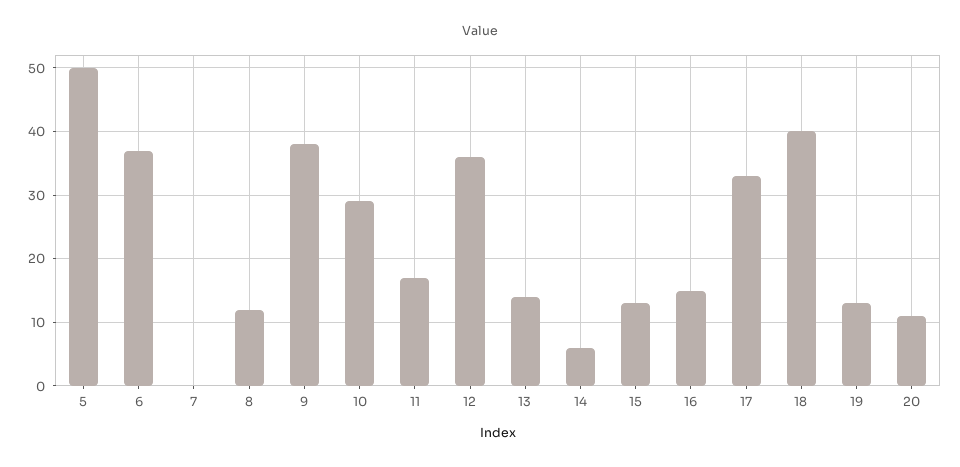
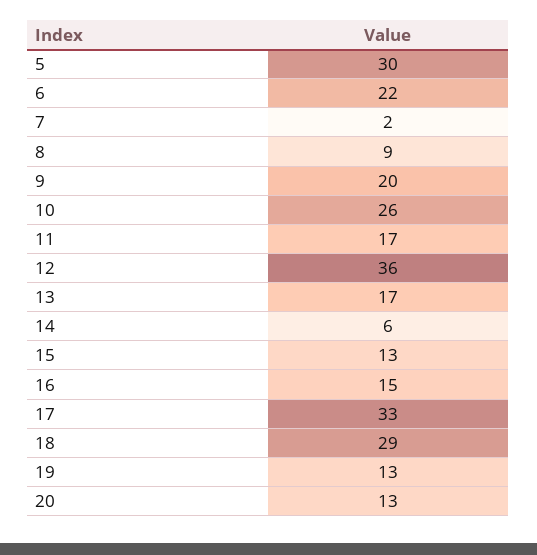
5: 50 -> 30
6: 37 -> 22
7: 0 -> 2
8: 12 -> 9
9: 38 -> 20
10: 29 -> 26
13: 14 -> 17
18: 40 -> 29
20: 11 -> 13

